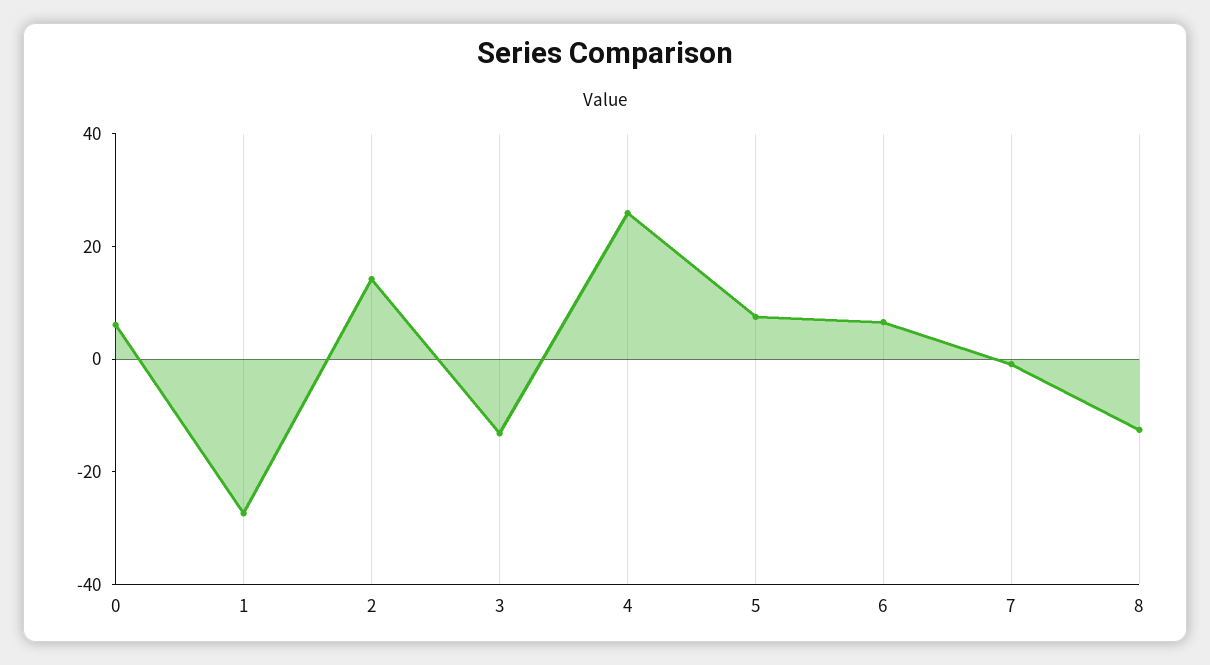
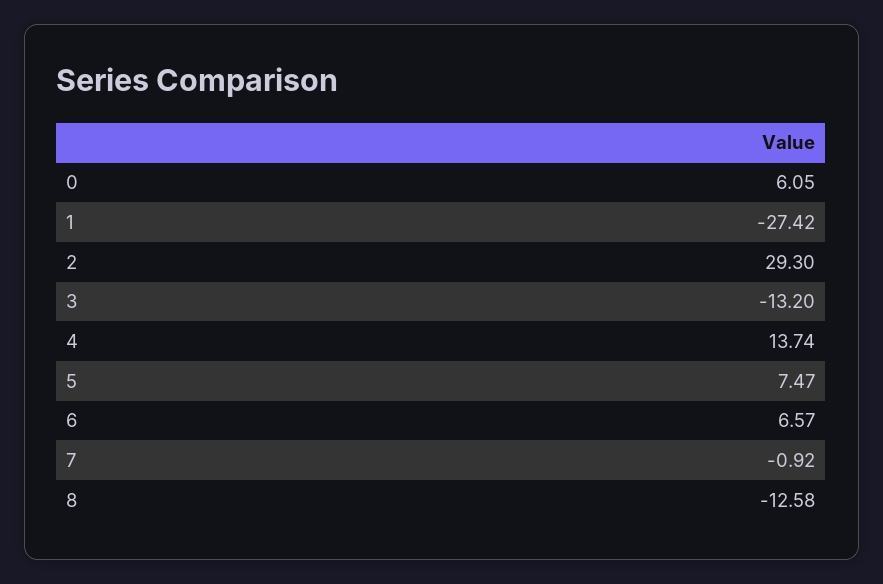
2: 15 -> 29.3
4: 25 -> 13.74

